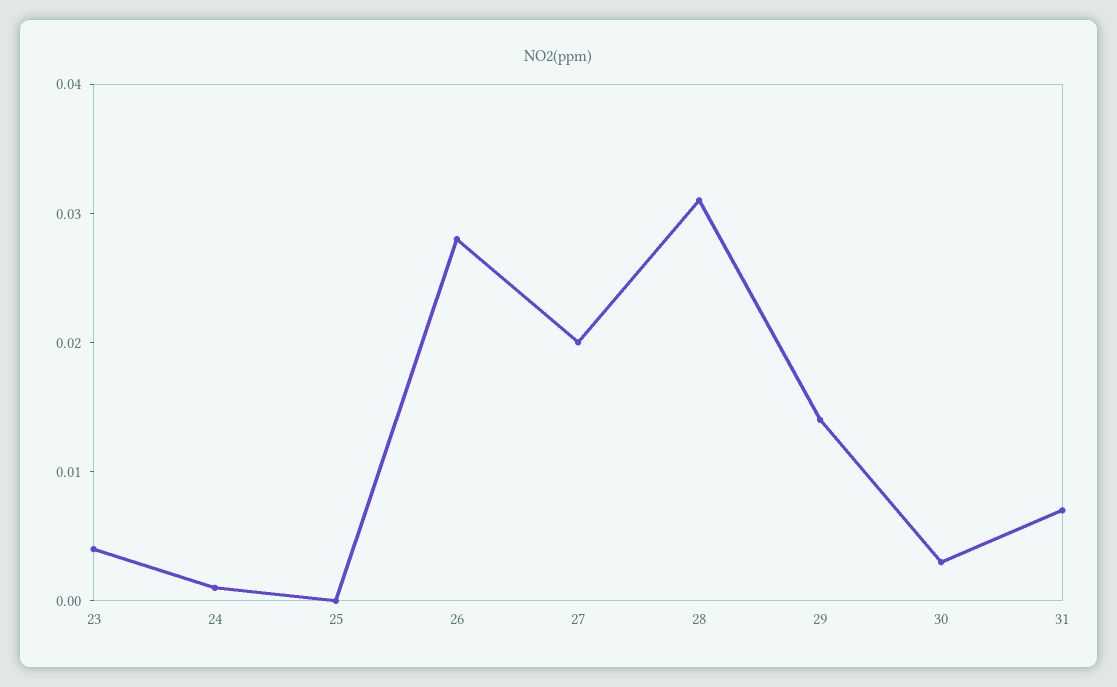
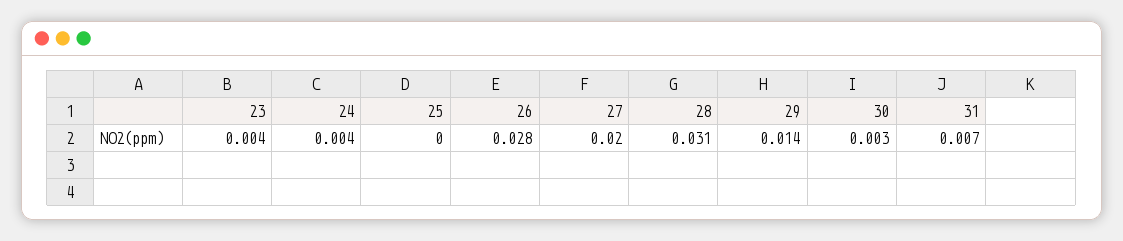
24: 0.001 -> 0.004

